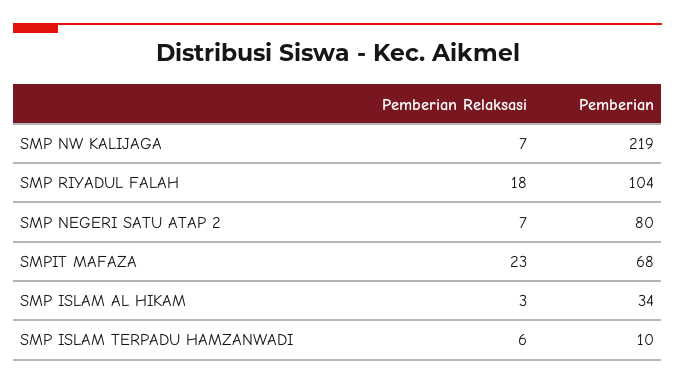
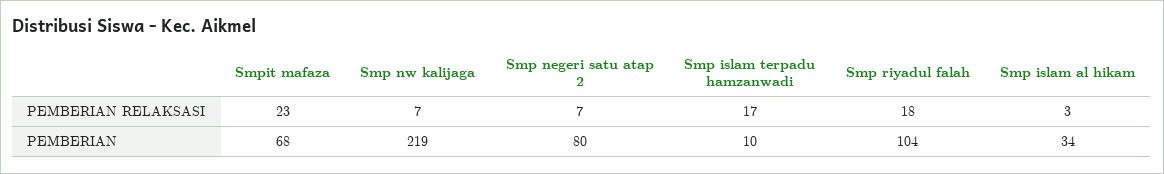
Pemberian Relaksasi, SMP ISLAM TERPADU HAMZANWADI: 6 -> 17

